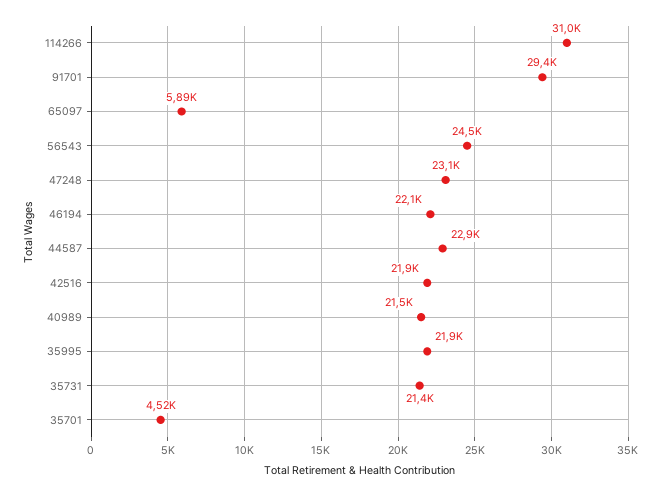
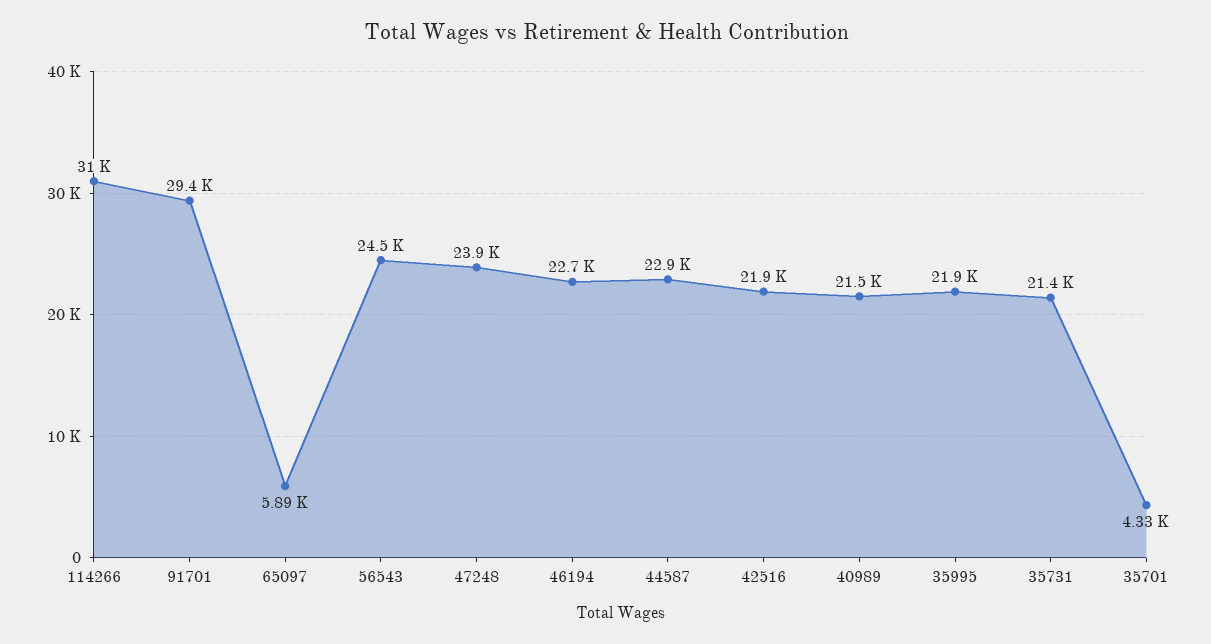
47248: 23100 -> 23900
46194: 22100 -> 22700
35701: 4520 -> 4330

